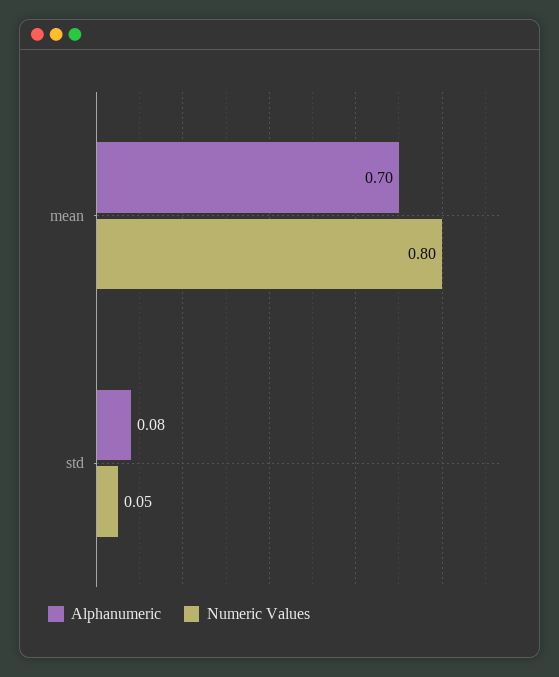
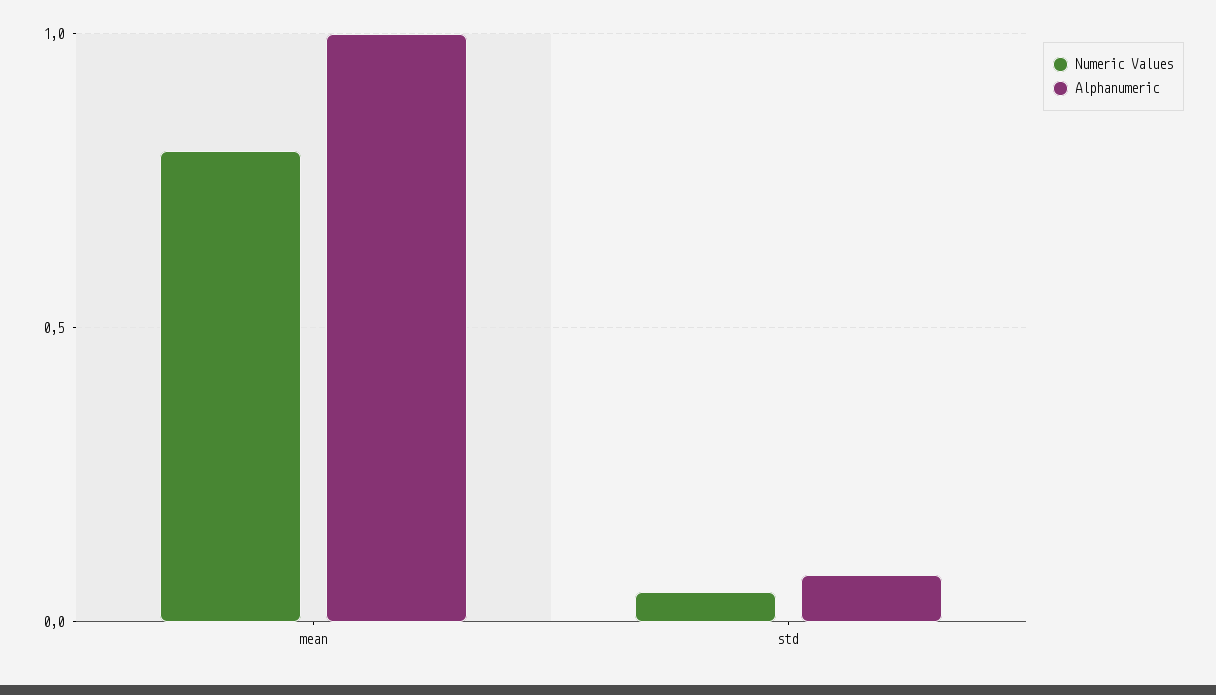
Alphanumeric, mean: 0.7 -> 1

